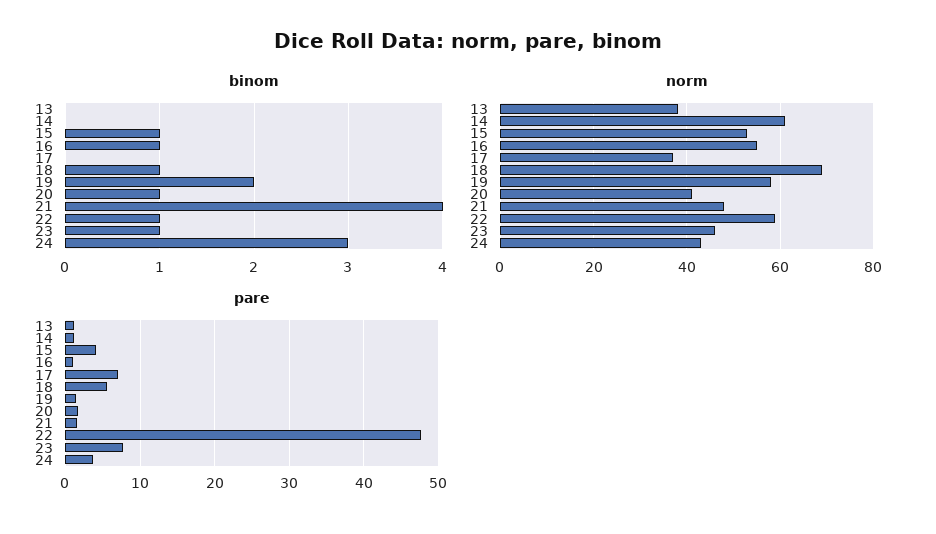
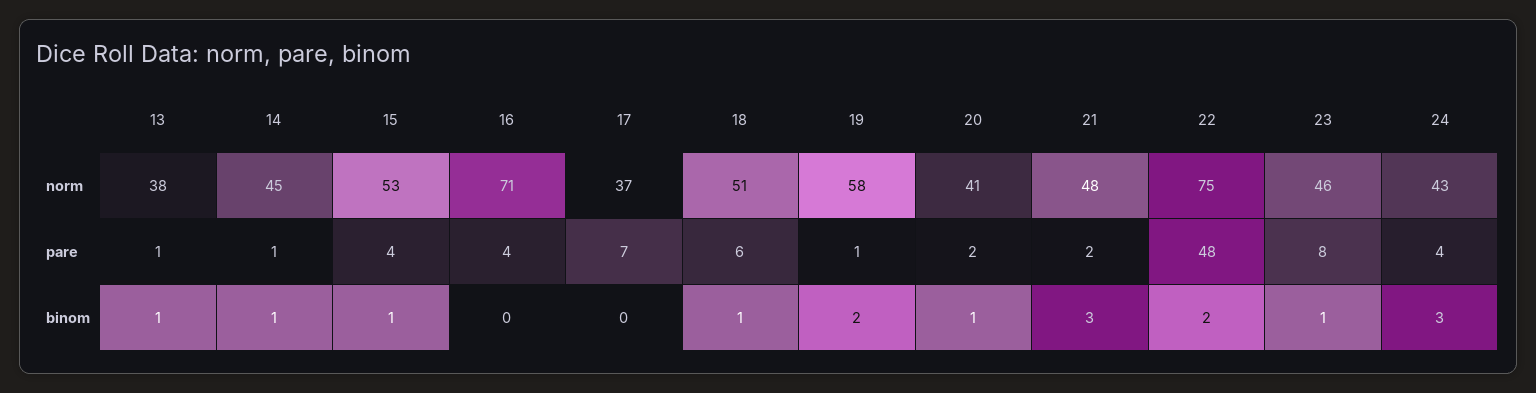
binom, 13: 0 -> 1
binom, 14: 0 -> 1
binom, 16: 1 -> 0
binom, 21: 4 -> 3
binom, 22: 1 -> 2
norm, 14: 60 -> 45
norm, 16: 55 -> 71
norm, 18: 70 -> 51
norm, 22: 60 -> 75
pare, 16: 1 -> 4

